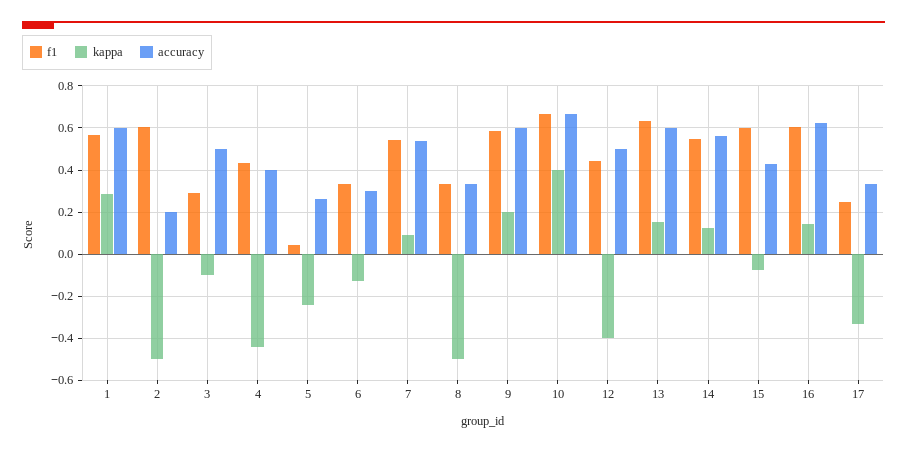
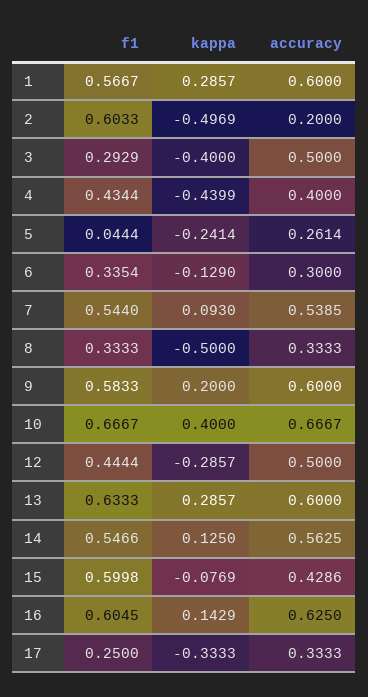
kappa, 3: -0.1 -> -0.4
kappa, 12: -0.4 -> -0.2857
kappa, 13: 0.15 -> 0.2857

